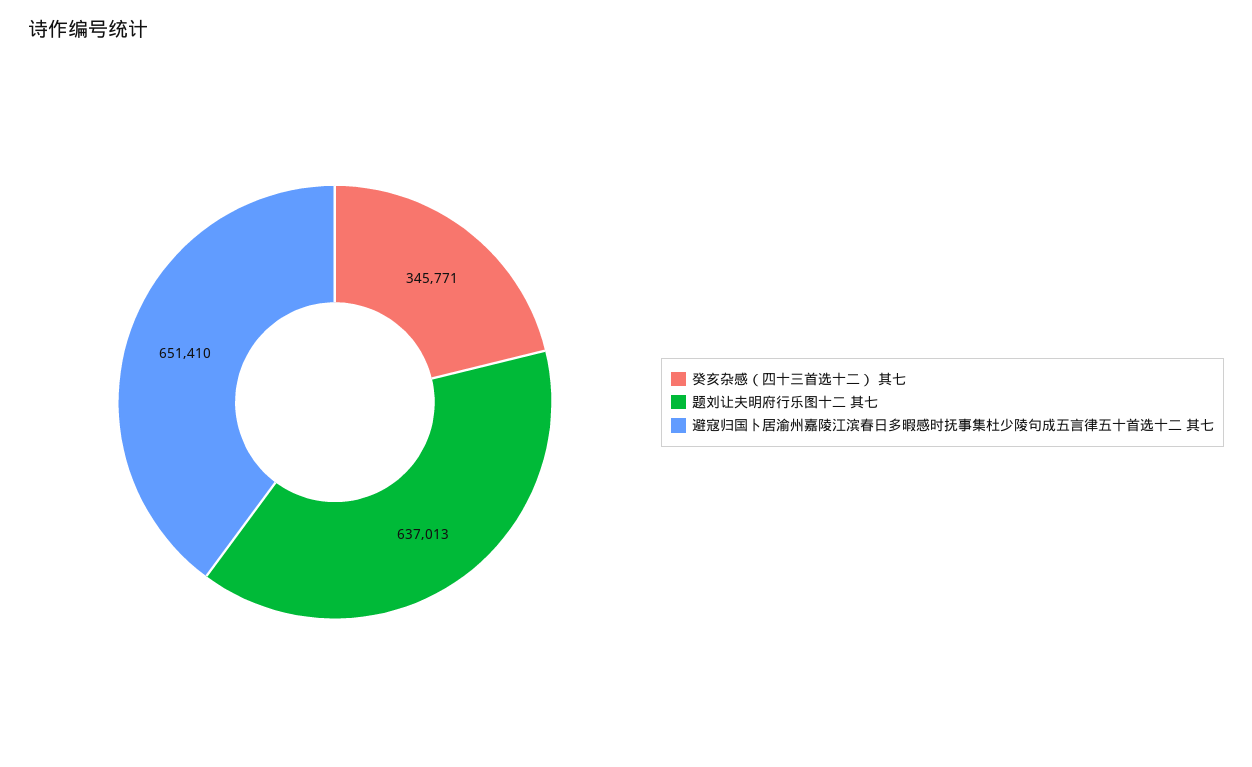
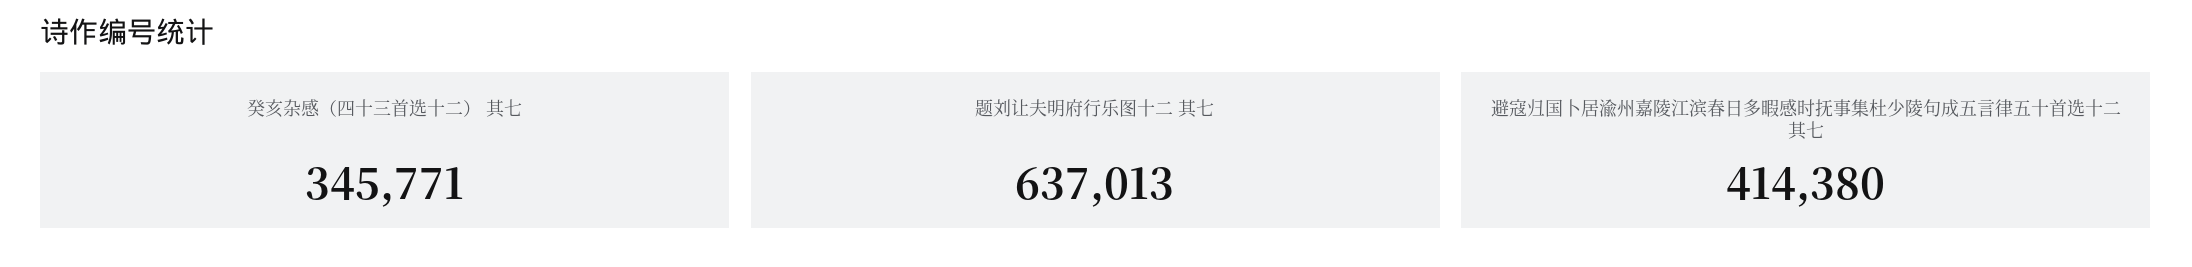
避寇归国卜居渝州嘉陵江滨春日多暇感时抚事集杜少陵句成五言律五十首选十二 其七: 651410 -> 414380

